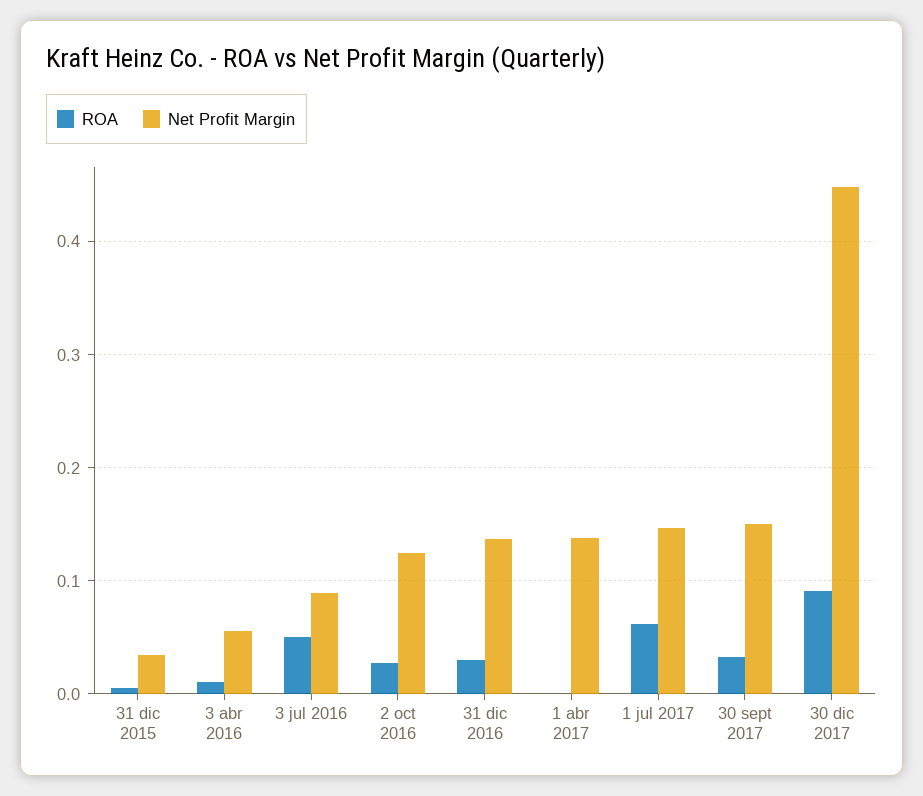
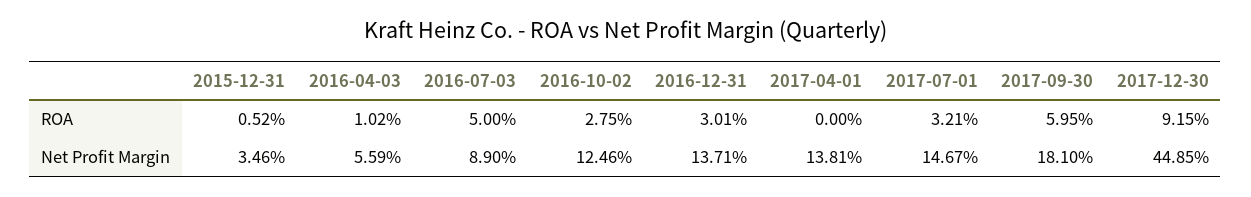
ROA, 1 jul 2017: 0.06 -> 0.0321
ROA, 30 sept 2017: 0.03 -> 0.0595
Net Profit Margin, 30 sept 2017: 0.15 -> 0.181

